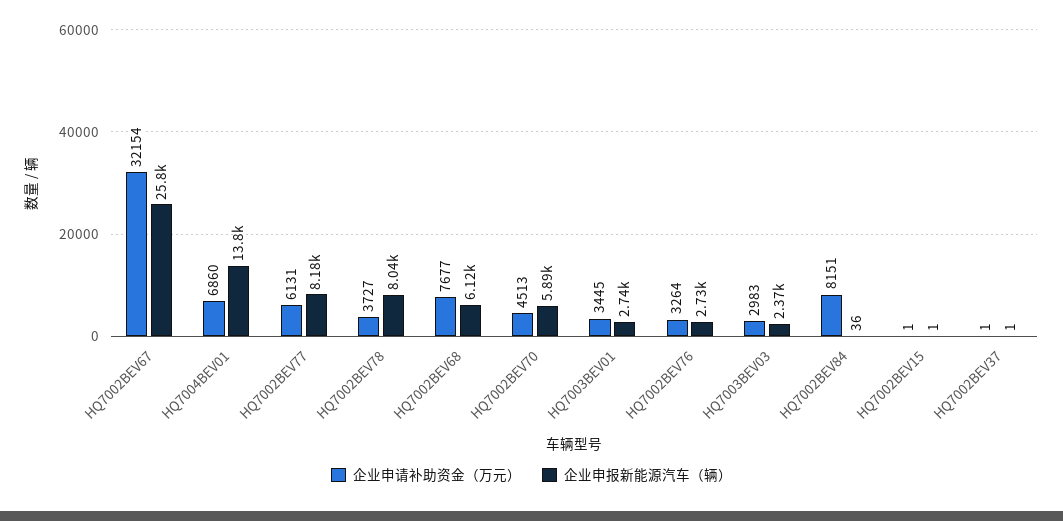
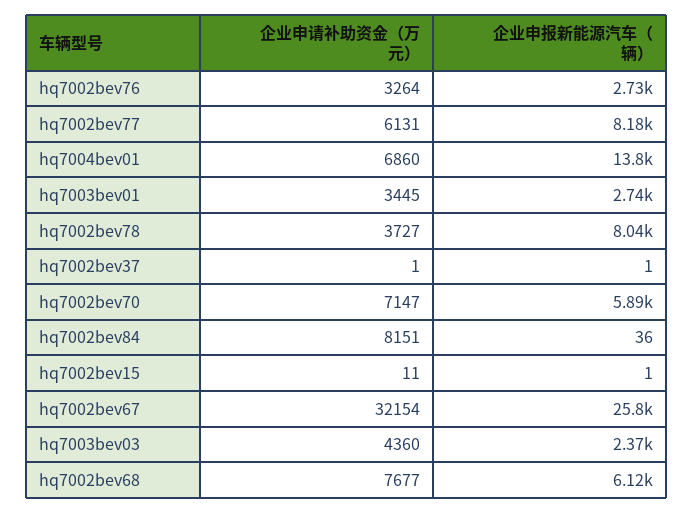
企业申请补助资金（万元）, HQ7002BEV70: 4513 -> 7147
企业申请补助资金（万元）, HQ7003BEV03: 2983 -> 4360
企业申请补助资金（万元）, HQ7002BEV15: 1 -> 11

